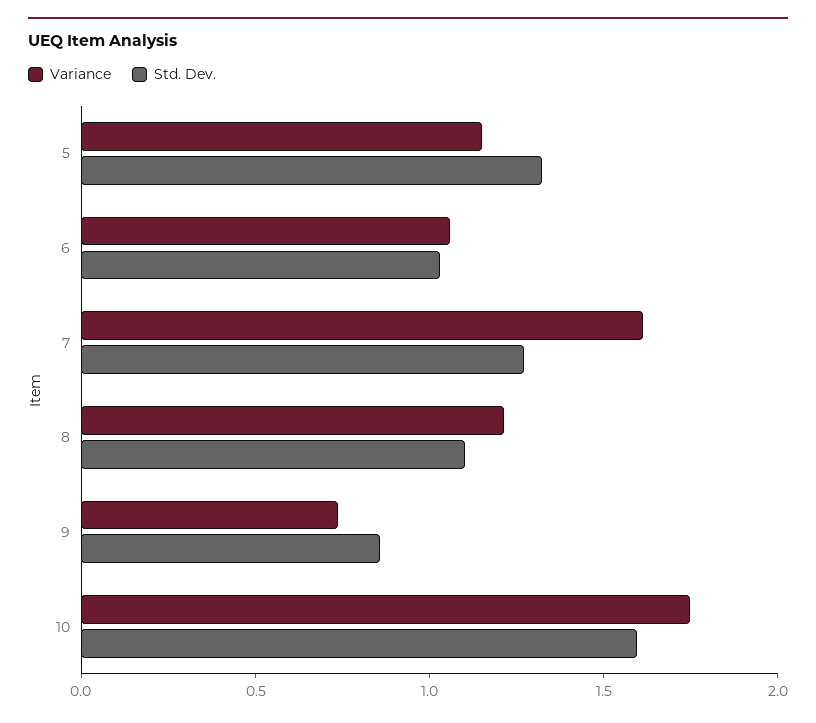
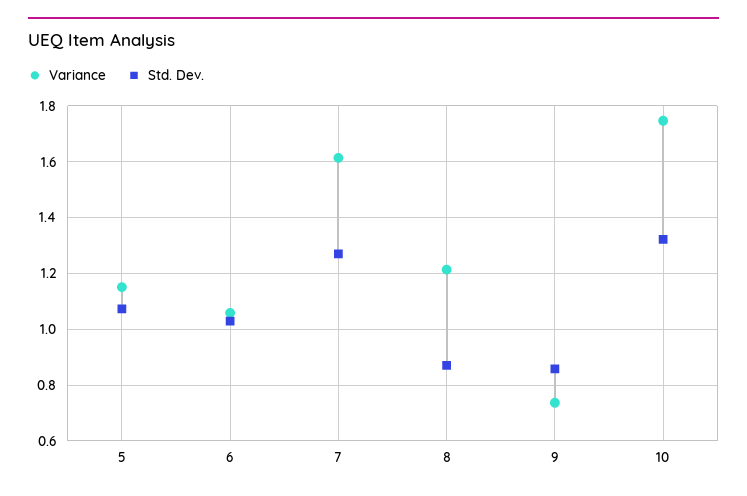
Std. Dev., 5: 1.3 -> 1.075
Std. Dev., 8: 1.1 -> 0.875
Std. Dev., 10: 1.6 -> 1.325

